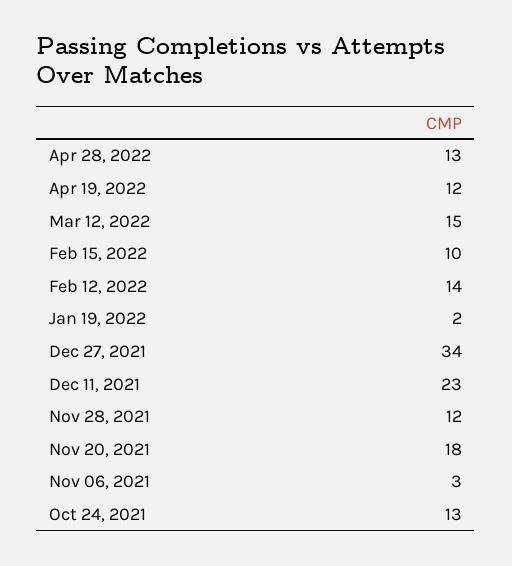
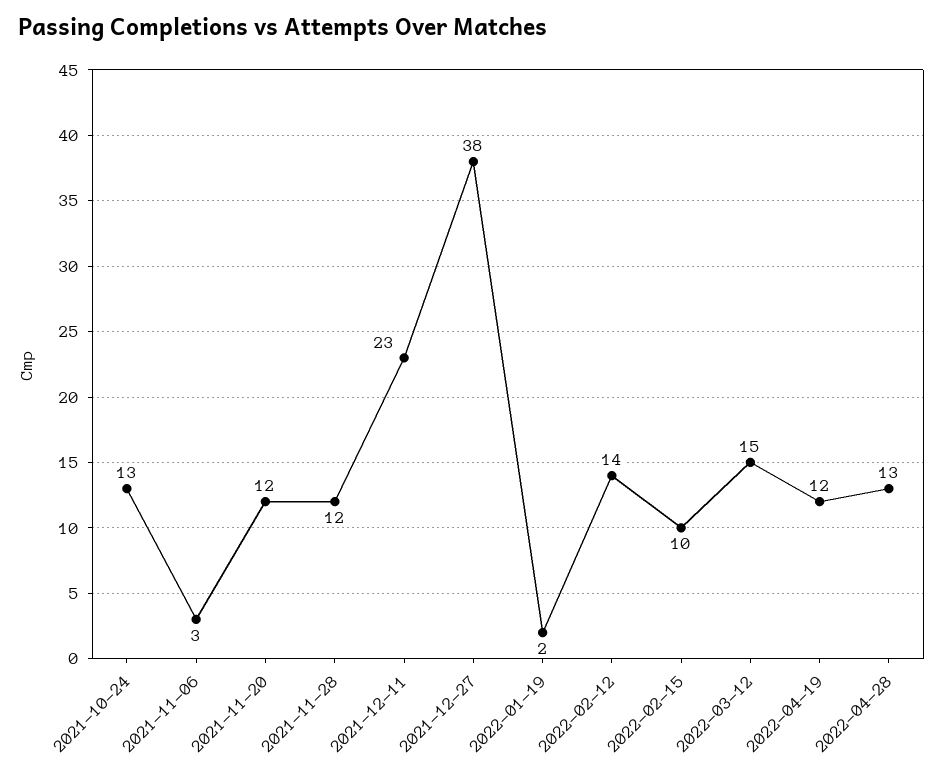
Dec 27, 2021: 34 -> 38
Nov 20, 2021: 18 -> 12

